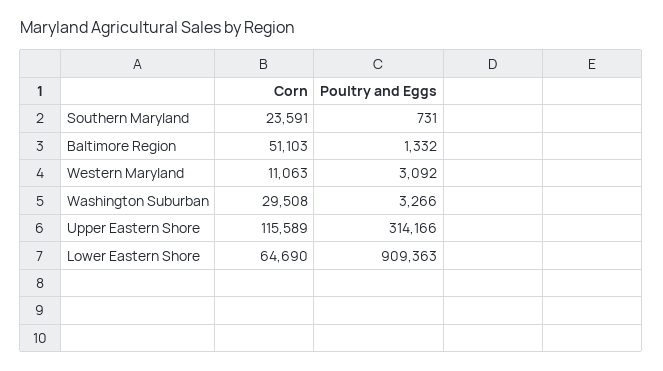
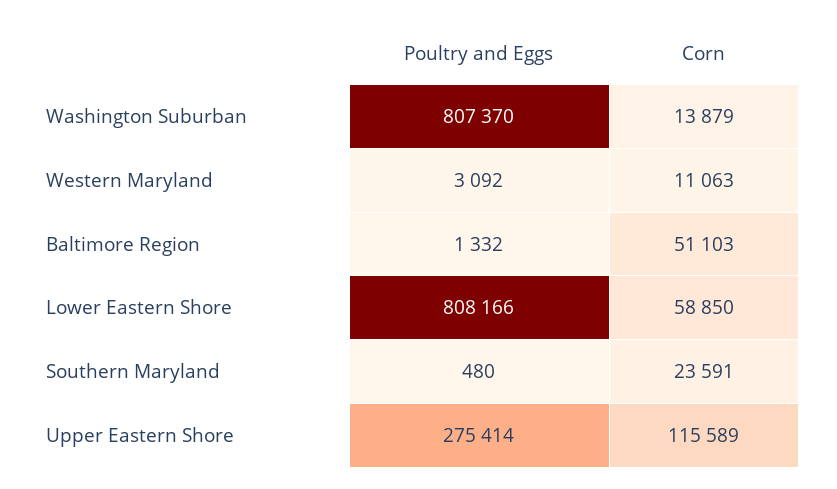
Poultry and Eggs, Southern Maryland: 731 -> 480
Corn, Washington Suburban: 29508 -> 13879
Poultry and Eggs, Washington Suburban: 3266 -> 807370
Poultry and Eggs, Upper Eastern Shore: 314166 -> 275414
Corn, Lower Eastern Shore: 64690 -> 58850
Poultry and Eggs, Lower Eastern Shore: 909363 -> 808166

